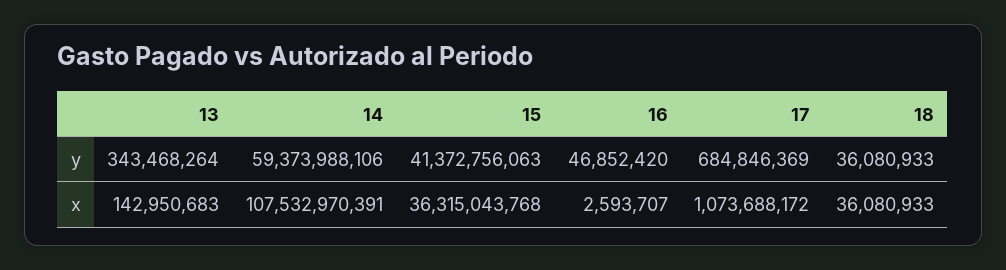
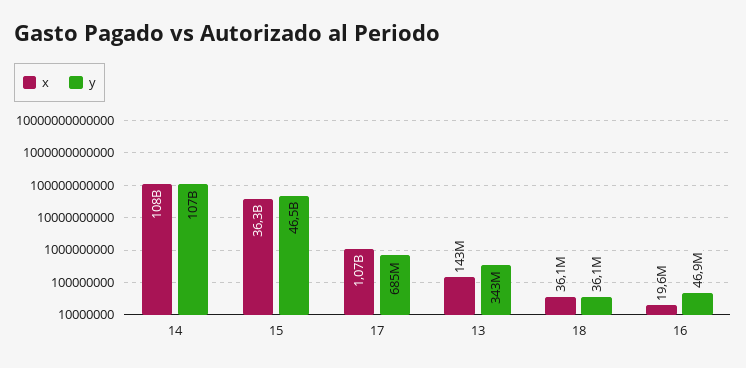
y, 14: 59373988106 -> 107000000000
y, 15: 41372756063 -> 46500000000
x, 16: 2593707 -> 19600000

